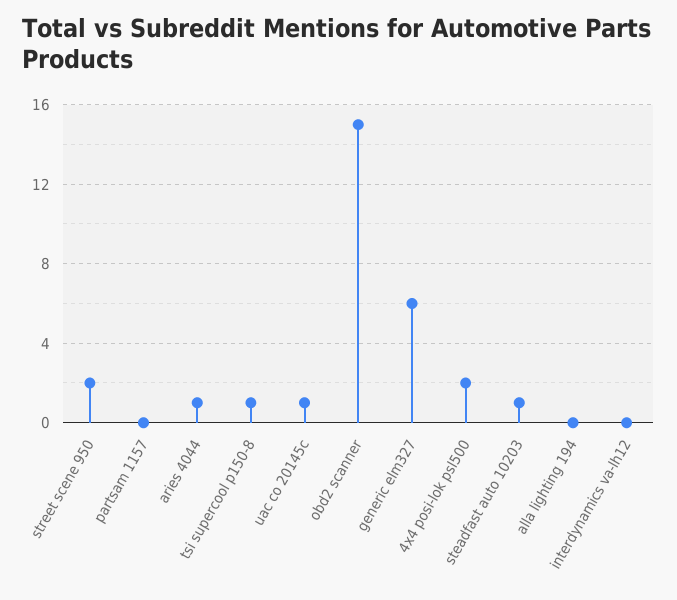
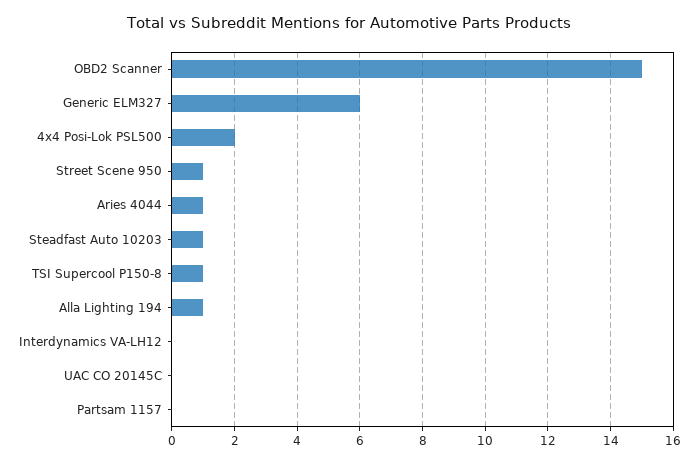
street scene 950: 2 -> 1
uac co 20145c: 1 -> 0
alla lighting 194: 0 -> 1

